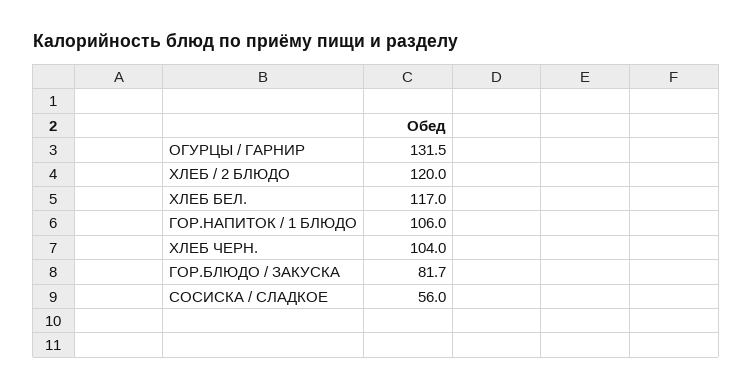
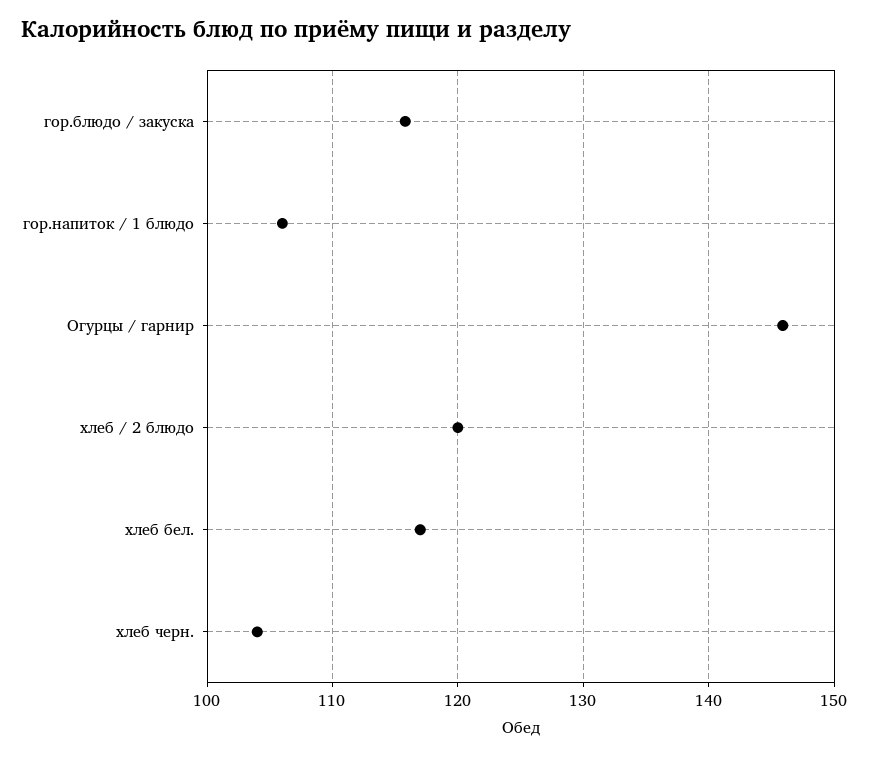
ОГУРЦЫ / ГАРНИР: 131.5 -> 146
ГОР.БЛЮДО / ЗАКУСКА: 81.7 -> 116
СОСИСКА / СЛАДКОЕ: 56 -> none

